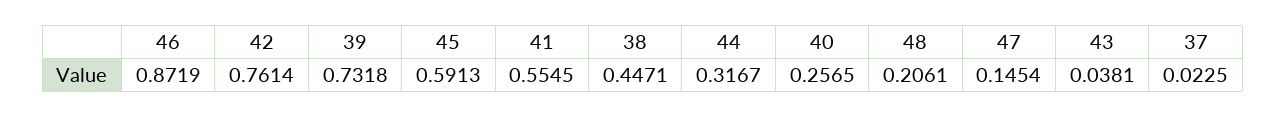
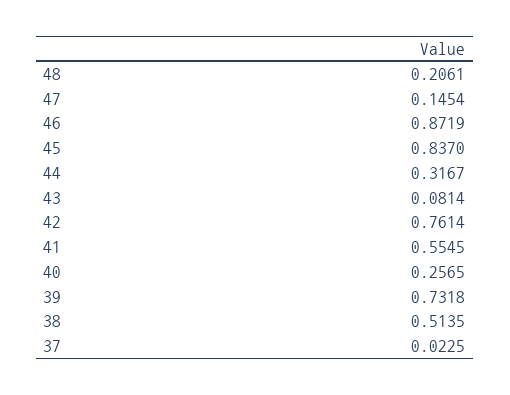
45: 0.5913 -> 0.837
38: 0.4471 -> 0.5135
43: 0.0381 -> 0.0814

